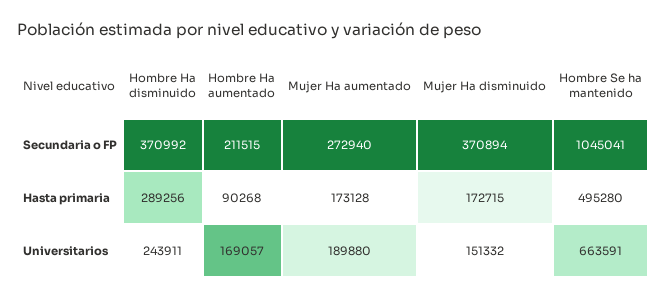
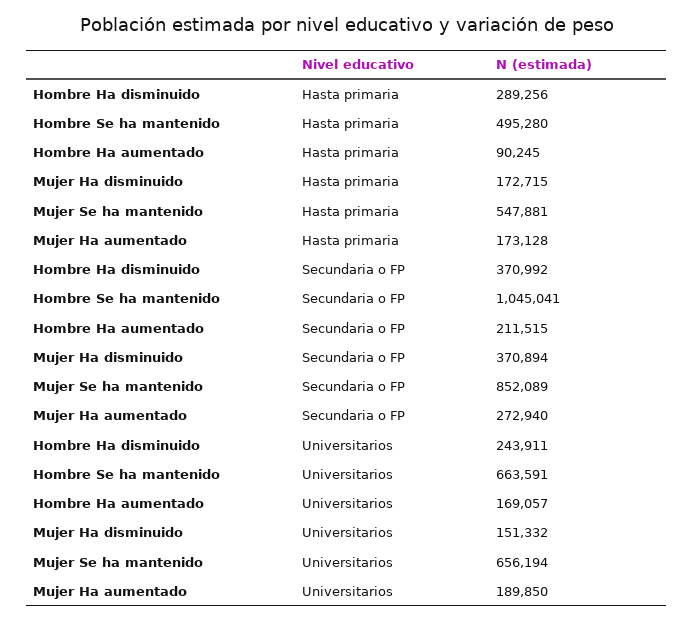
Hombre Ha aumentado, Hasta primaria: 90268 -> 90245
Mujer Ha aumentado, Universitarios: 189880 -> 189850
Mujer Se ha mantenido, Hasta primaria: none -> 547881
Mujer Se ha mantenido, Secundaria o FP: none -> 852089
Mujer Se ha mantenido, Universitarios: none -> 656194

